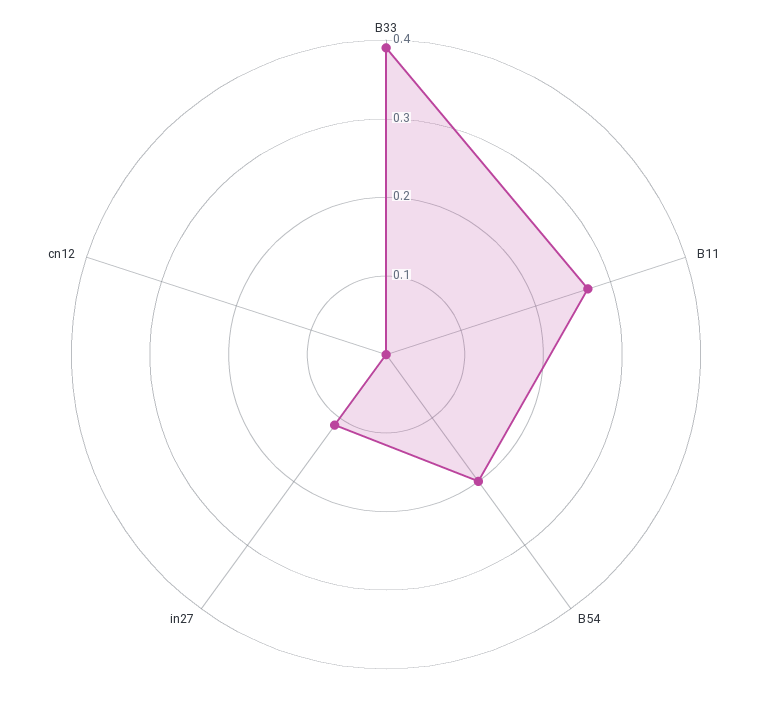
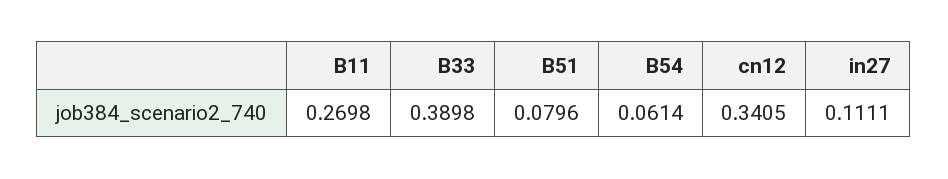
B54: 0.2 -> 0.0614
cn12: 0 -> 0.3405
B51: none -> 0.0796

